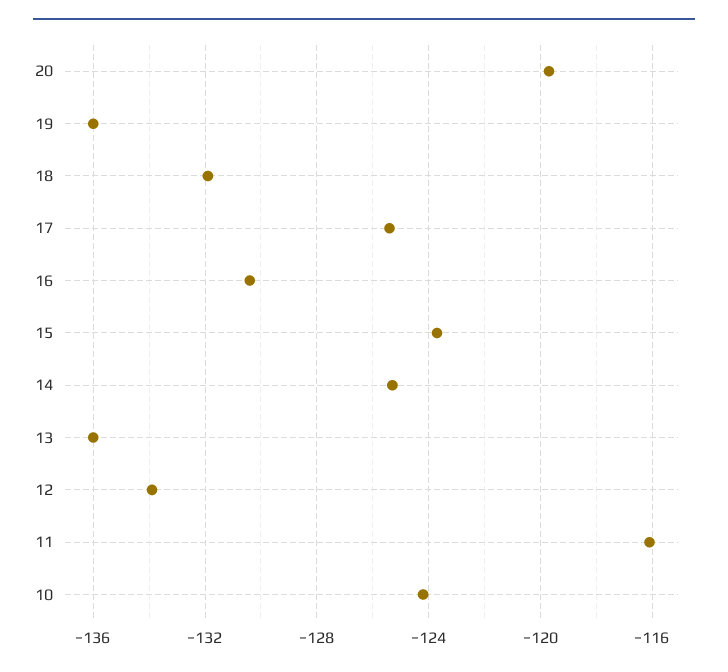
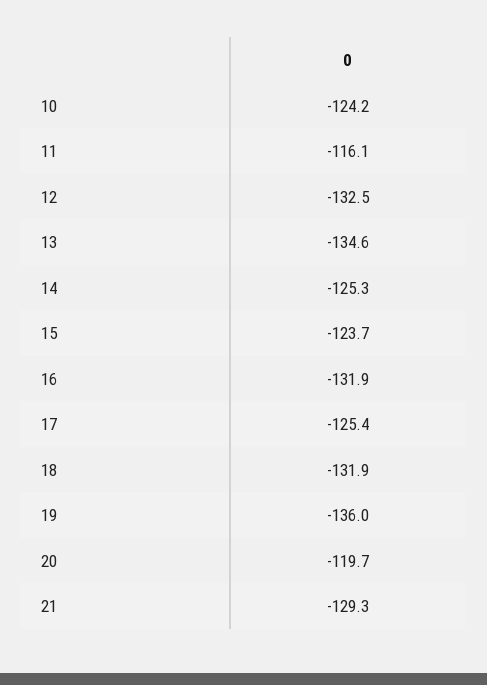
16: -130.5 -> -131.9
13: -136 -> -134.6
12: -134 -> -132.5
21: none -> -129.3

